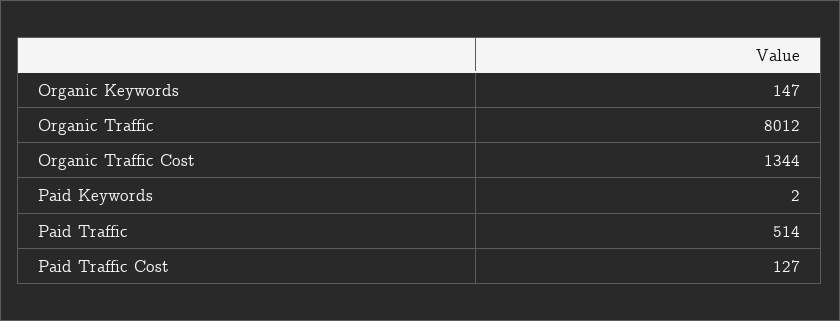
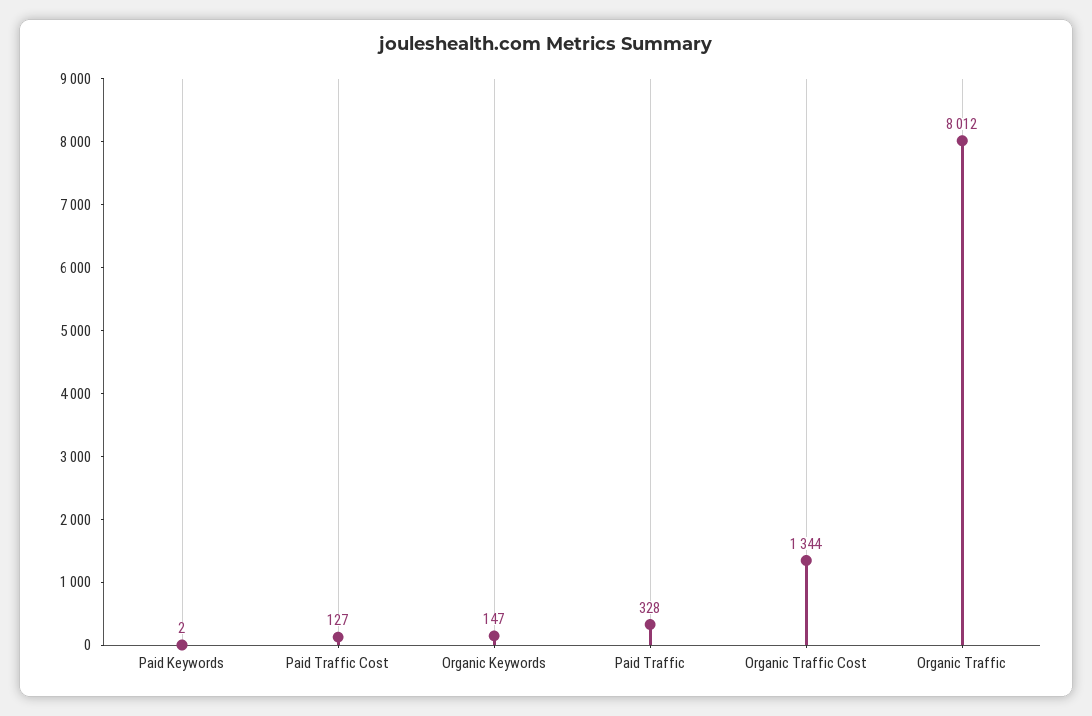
Paid Traffic: 514 -> 328

